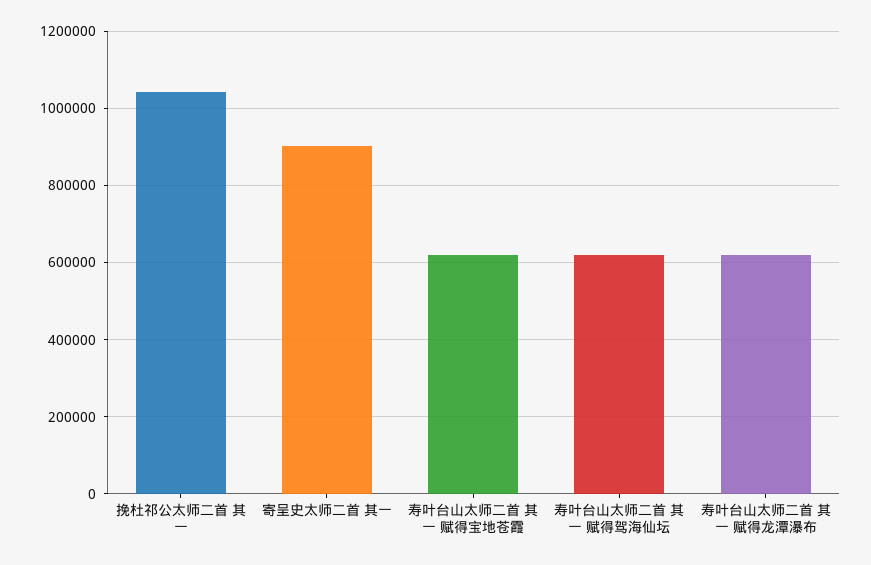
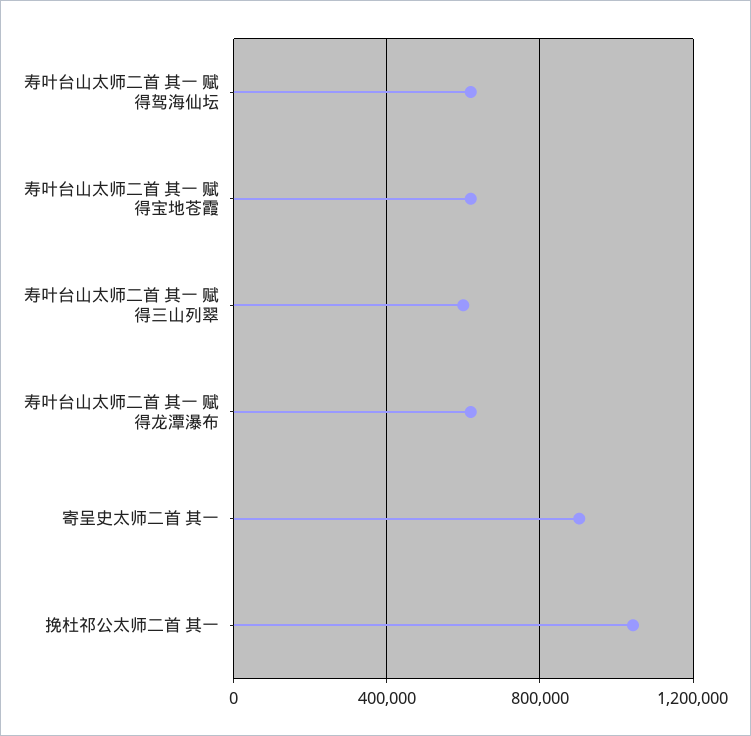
寿叶台山太师二首 其一 赋得三山列翠: none -> 600000

